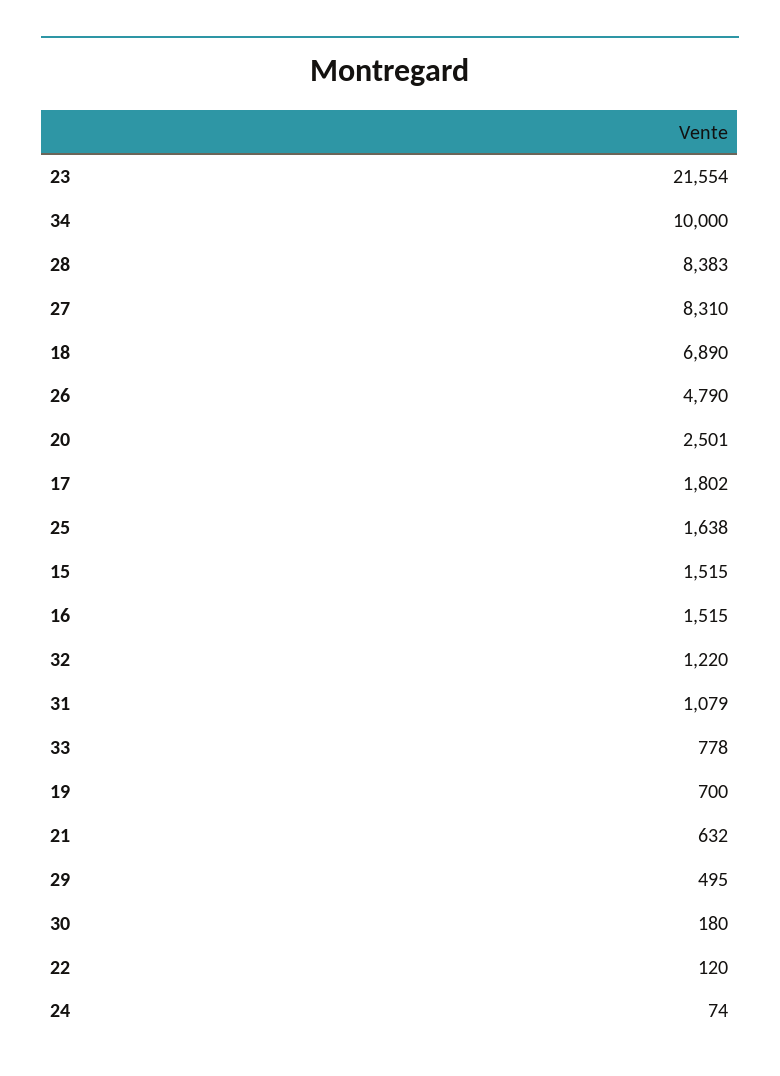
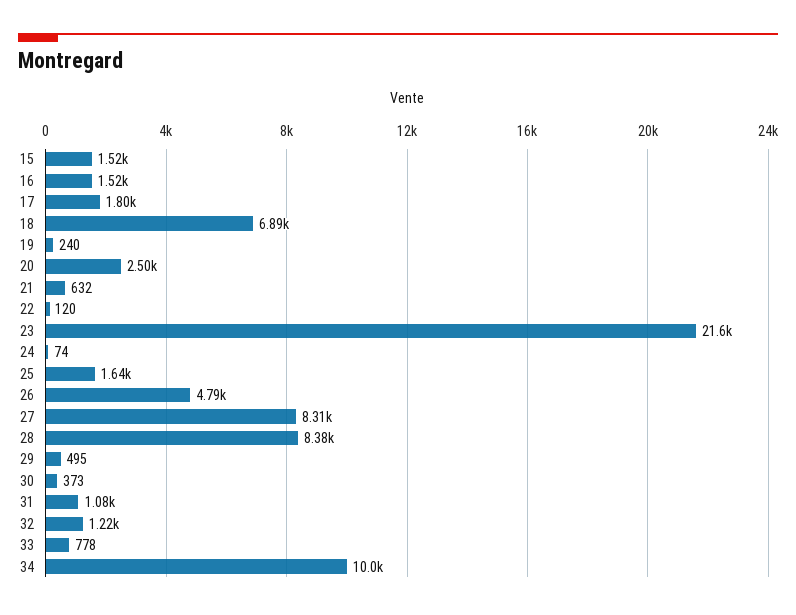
19: 700 -> 240
30: 180 -> 373

